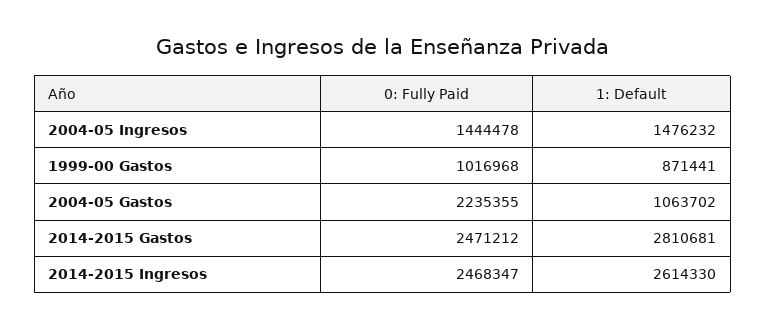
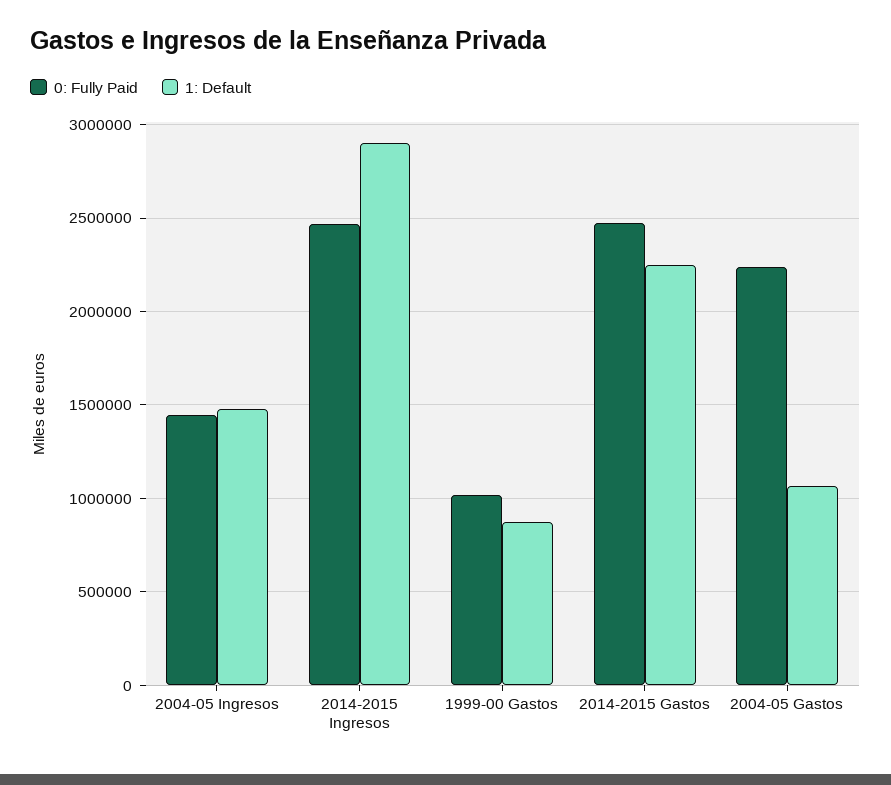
1: Default, 2014-2015 Gastos: 2810681 -> 2250000
1: Default, 2014-2015 Ingresos: 2614330 -> 2900000

